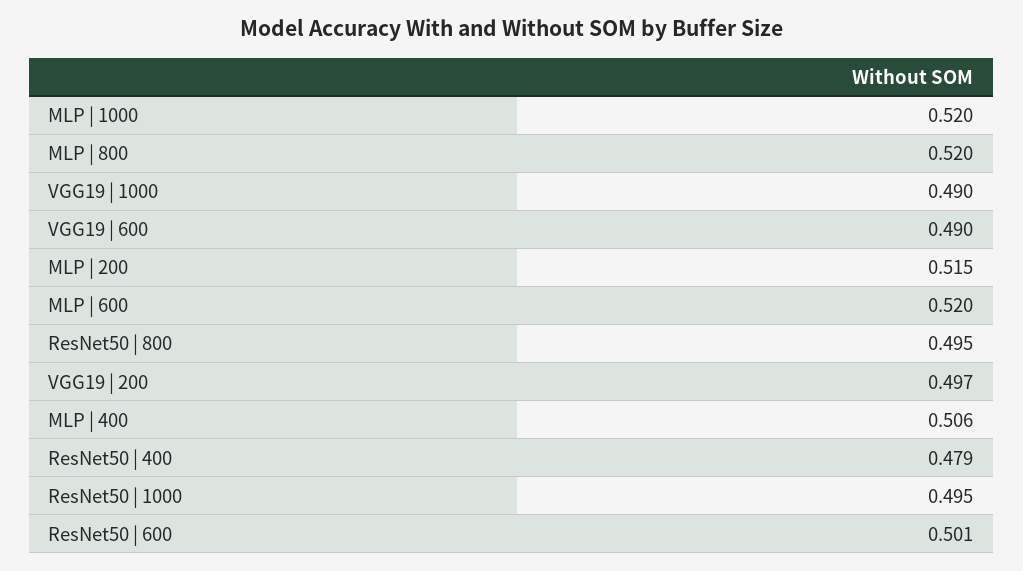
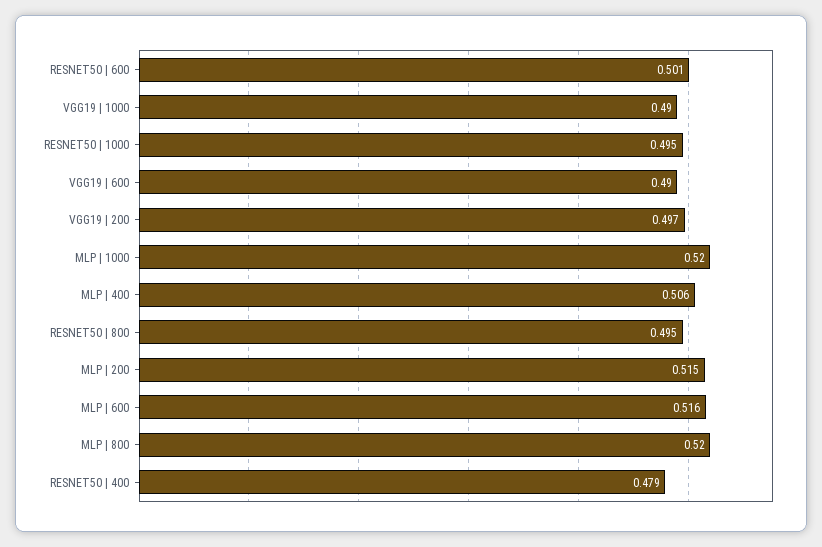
MLP | 600: 0.52 -> 0.516

